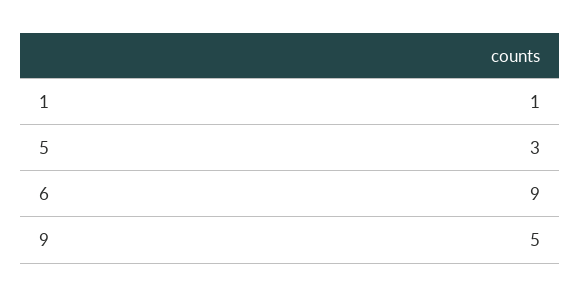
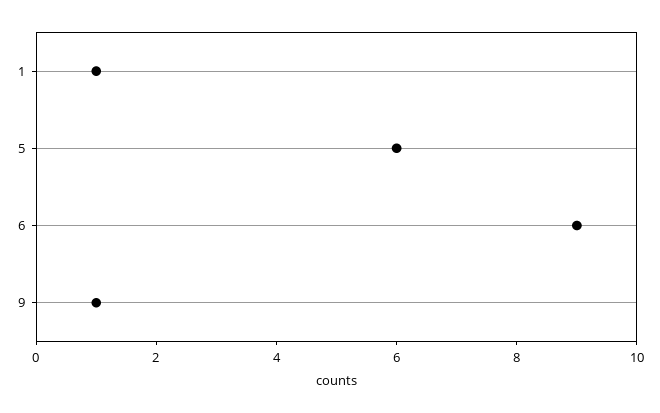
5: 3 -> 6
9: 5 -> 1

